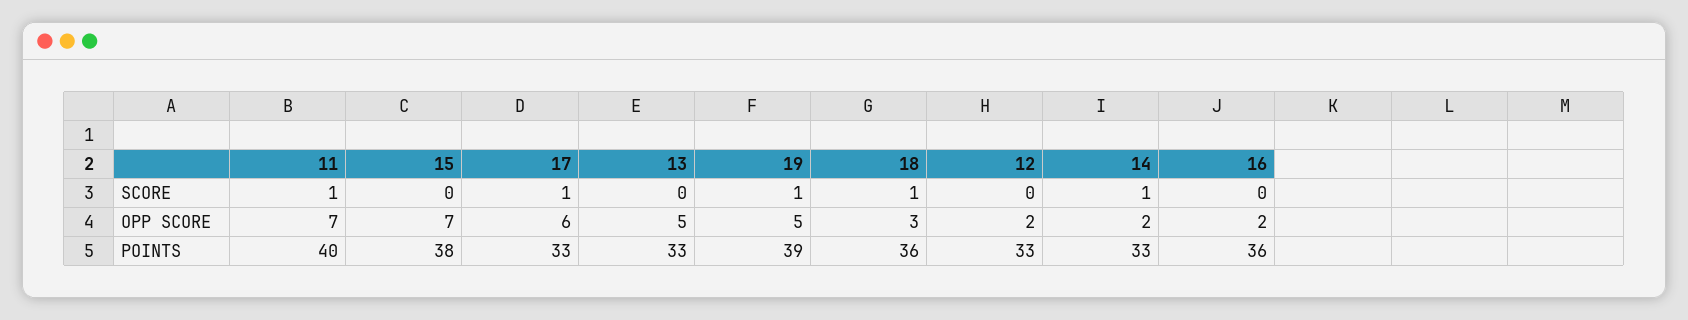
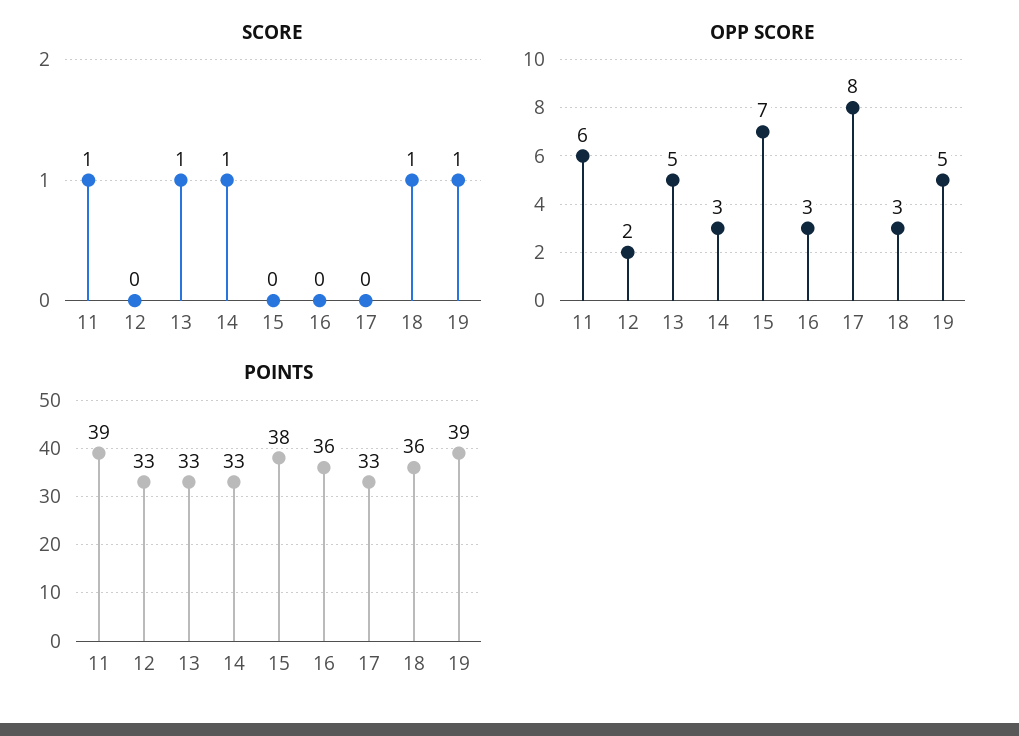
SCORE, 17: 1 -> 0
SCORE, 13: 0 -> 1
OPP SCORE, 11: 7 -> 6
OPP SCORE, 17: 6 -> 8
OPP SCORE, 14: 2 -> 3
OPP SCORE, 16: 2 -> 3
POINTS, 11: 40 -> 39

